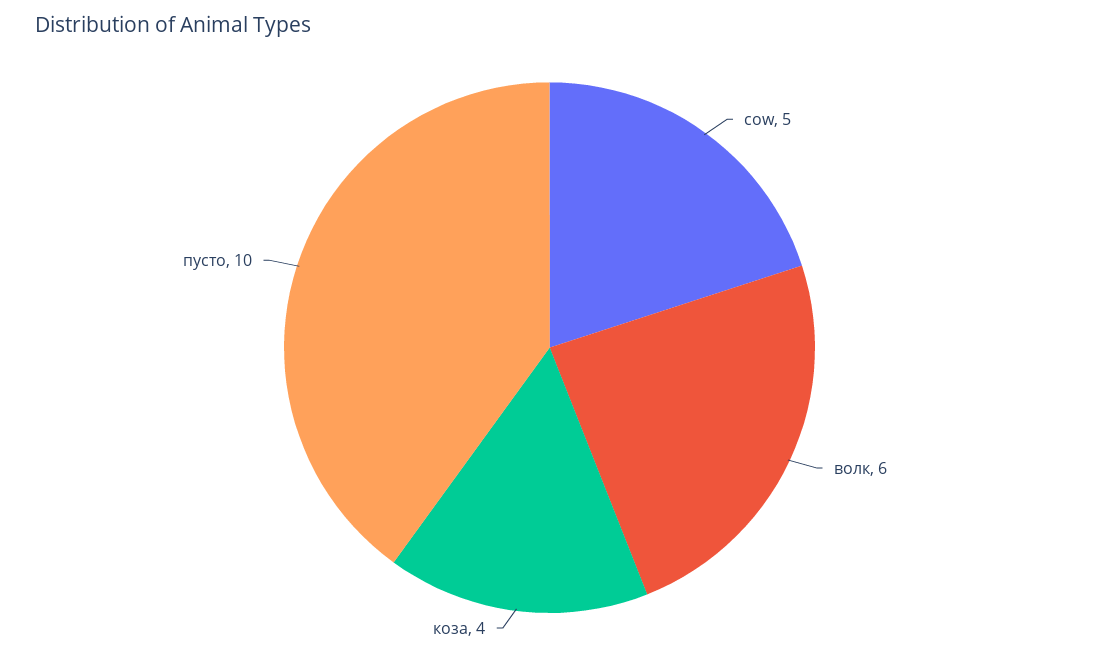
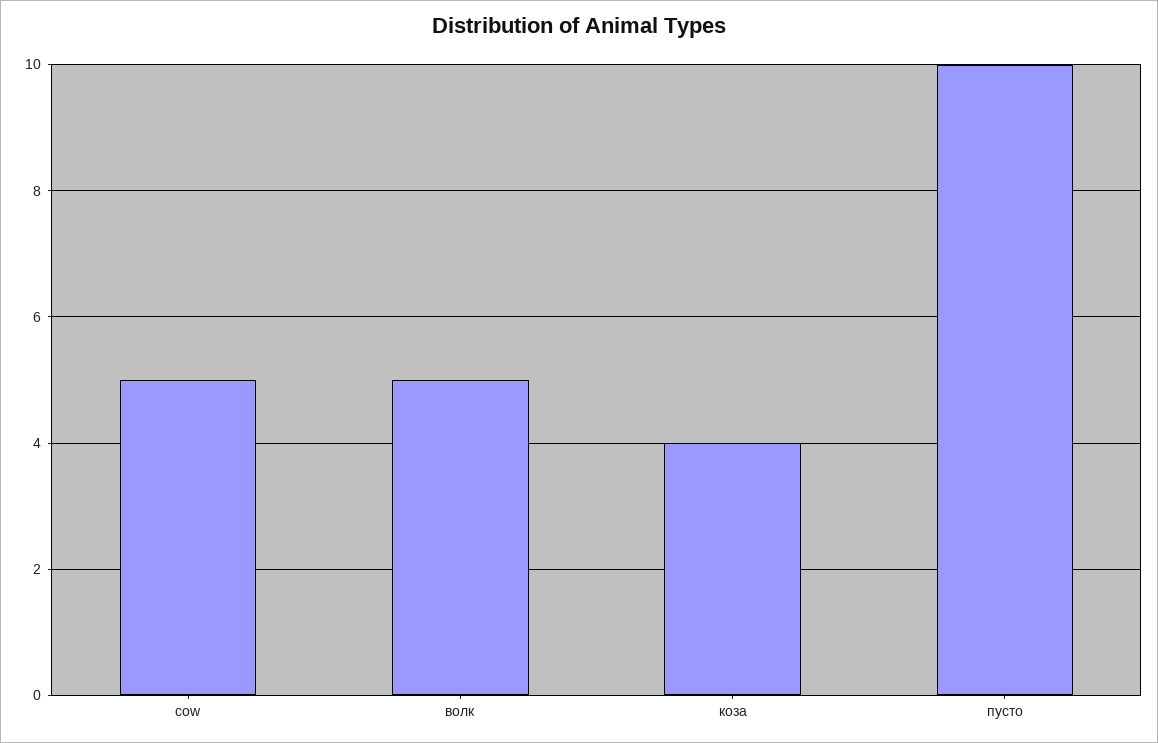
волк: 6 -> 5

